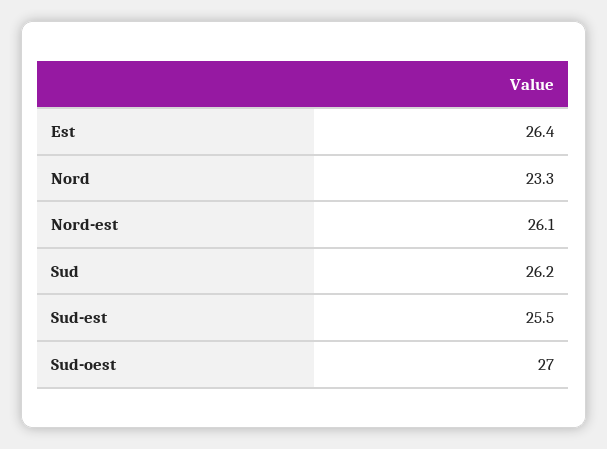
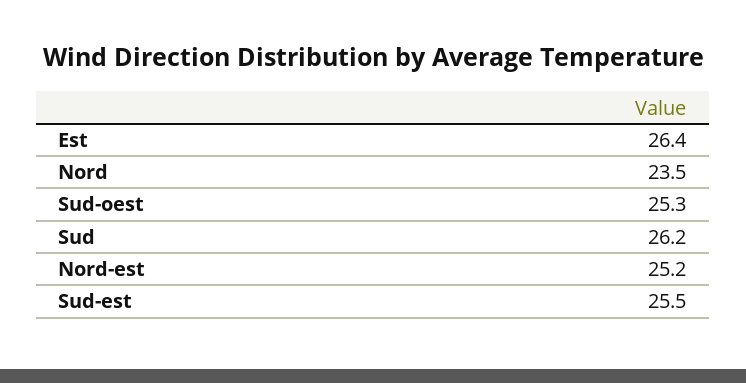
Nord: 23.3 -> 23.5
Nord-est: 26.1 -> 25.2
Sud-oest: 27 -> 25.3

